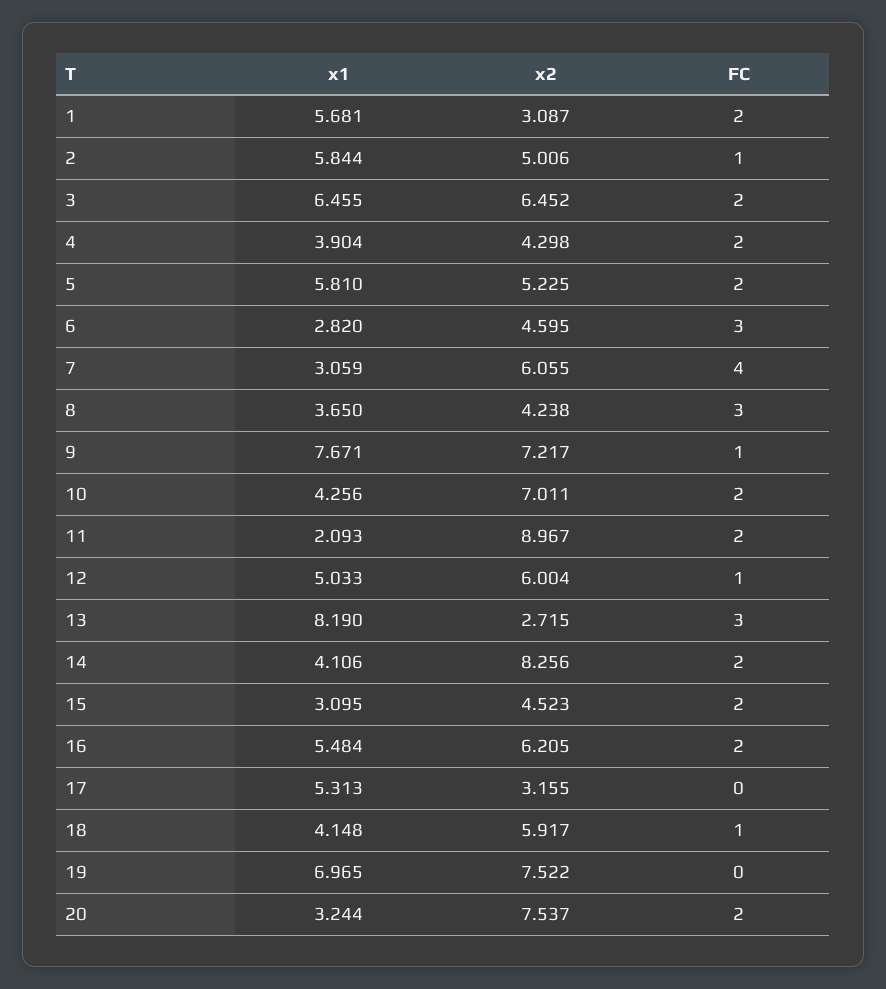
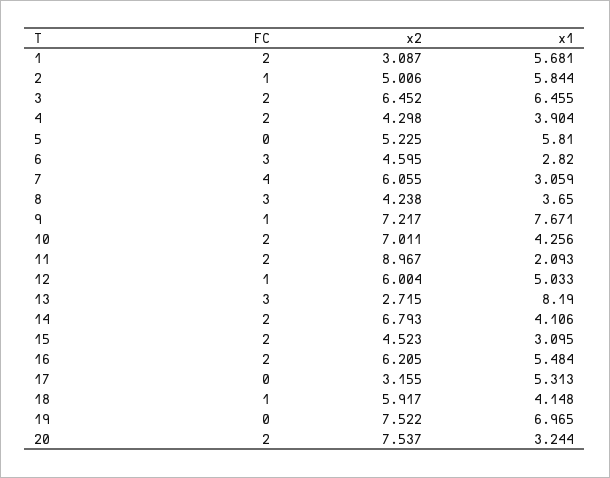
FC, 5: 2 -> 0
x2, 14: 8.256 -> 6.793

